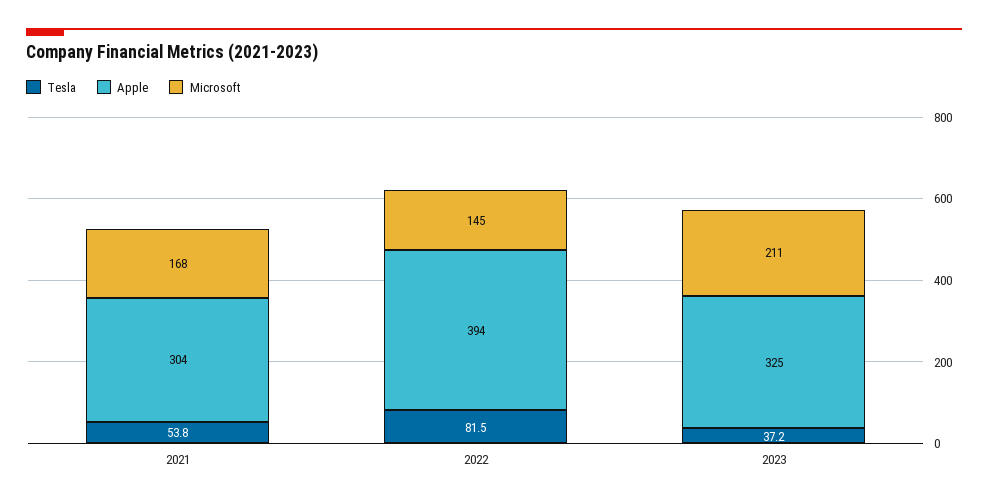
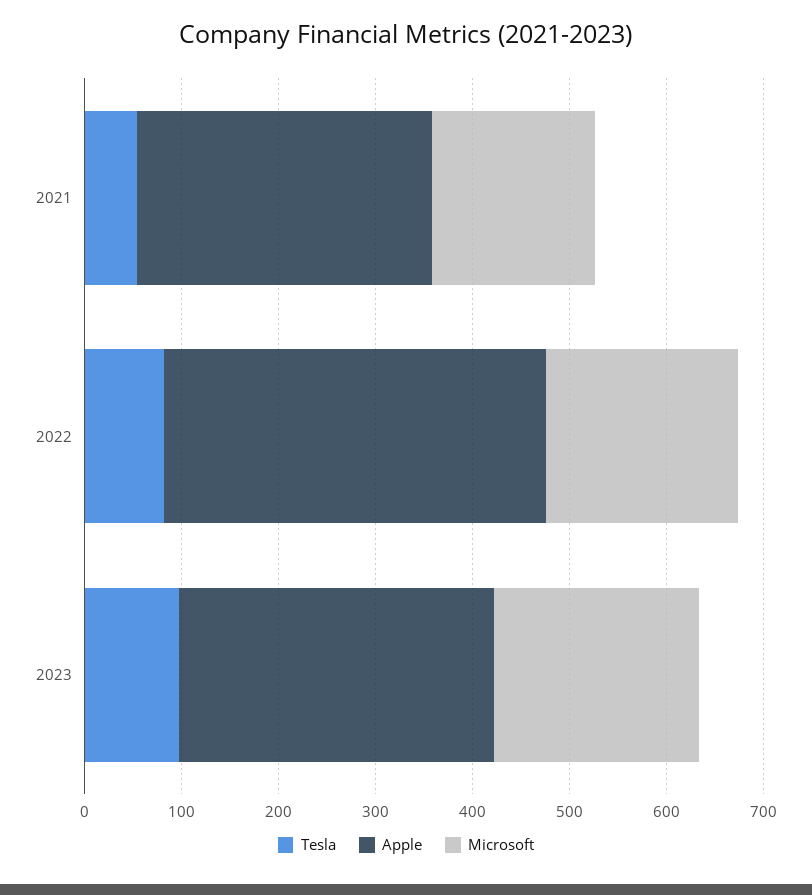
Microsoft, 2022: 145 -> 200
Tesla, 2023: 37.2 -> 100

